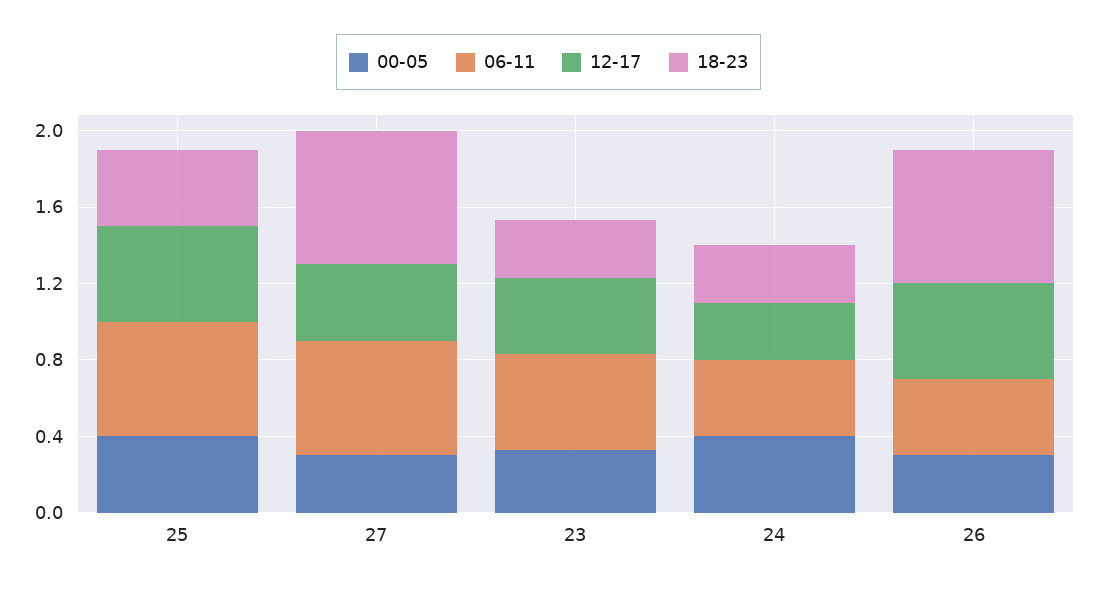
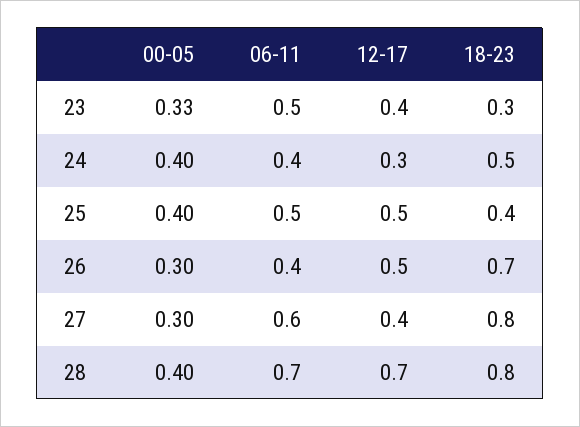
06-11, 25: 0.6 -> 0.5
18-23, 27: 0.7 -> 0.8
18-23, 24: 0.3 -> 0.5
00-05, 28: none -> 0.4
06-11, 28: none -> 0.7
12-17, 28: none -> 0.7
18-23, 28: none -> 0.8

